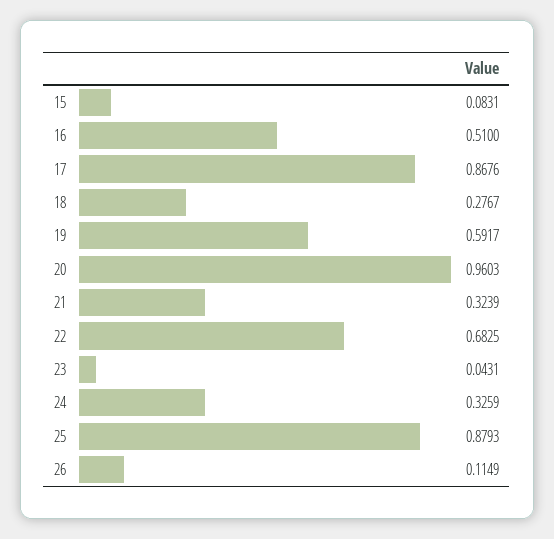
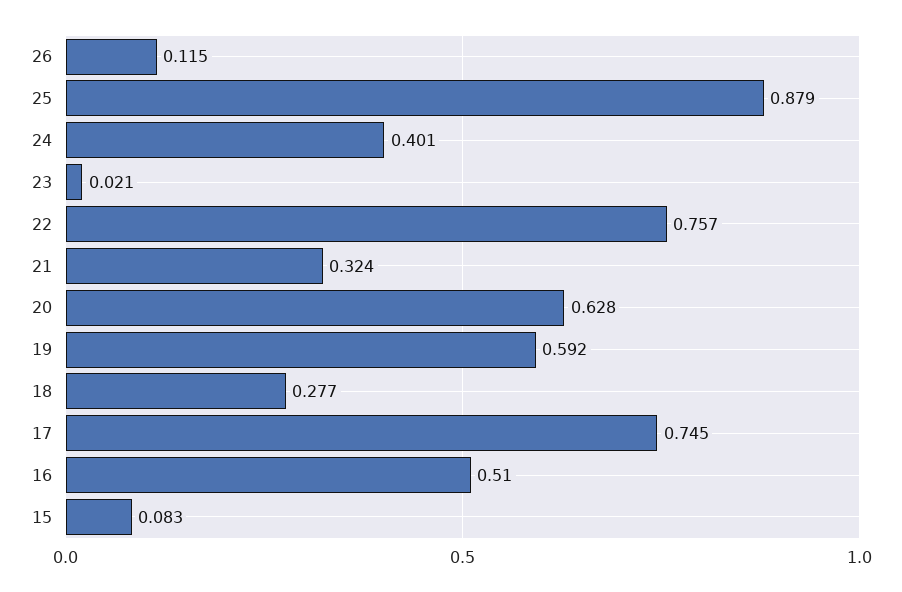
17: 0.8676 -> 0.745
20: 0.9603 -> 0.628
22: 0.6825 -> 0.757
23: 0.0431 -> 0.021
24: 0.3259 -> 0.401

